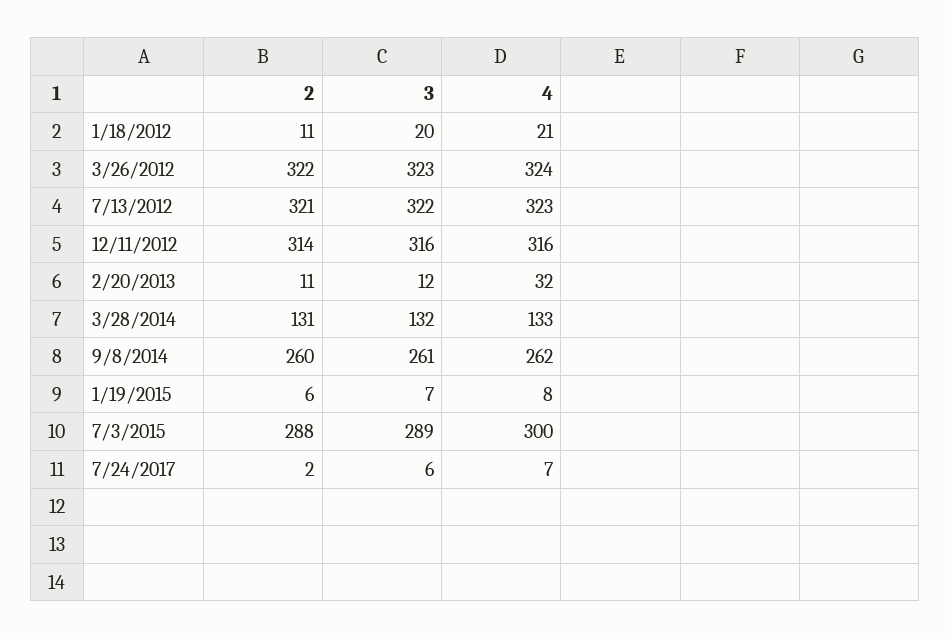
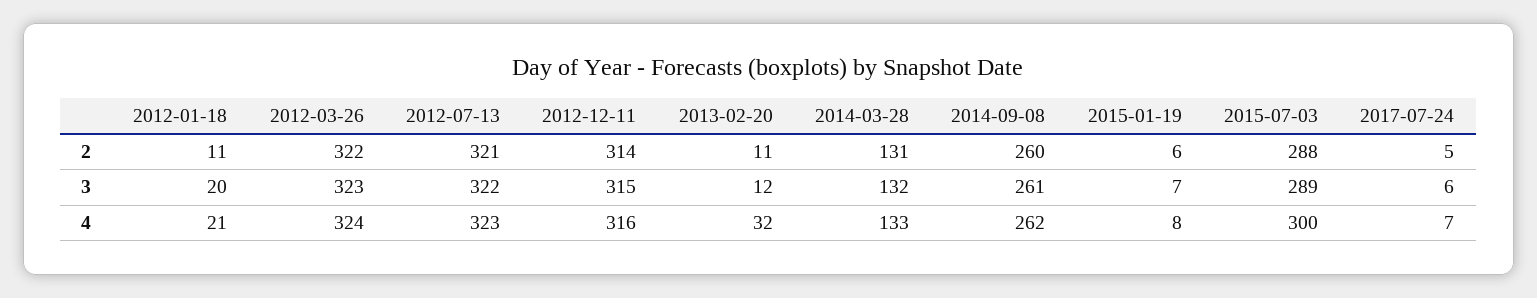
3, 12/11/2012: 316 -> 315
2, 7/24/2017: 2 -> 5

